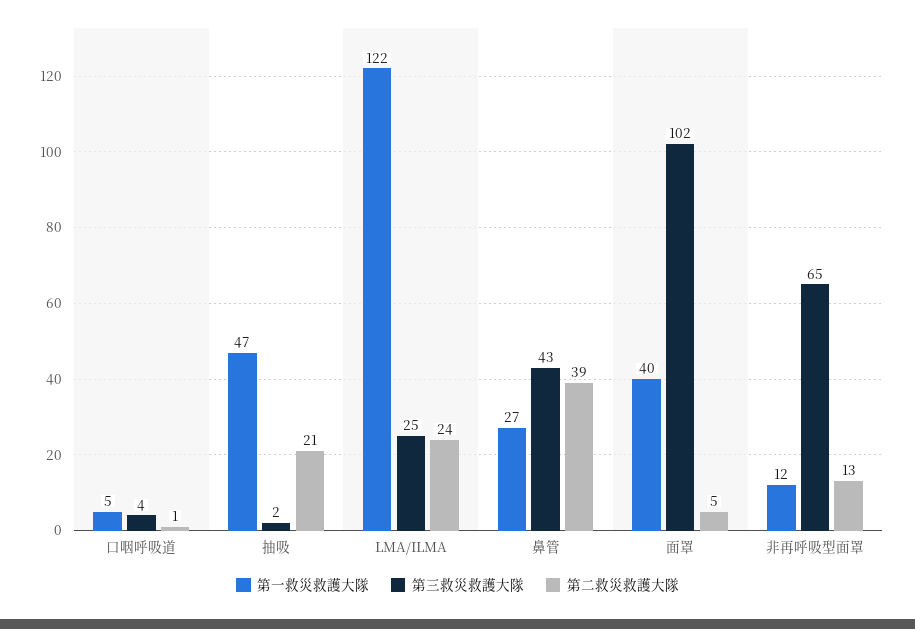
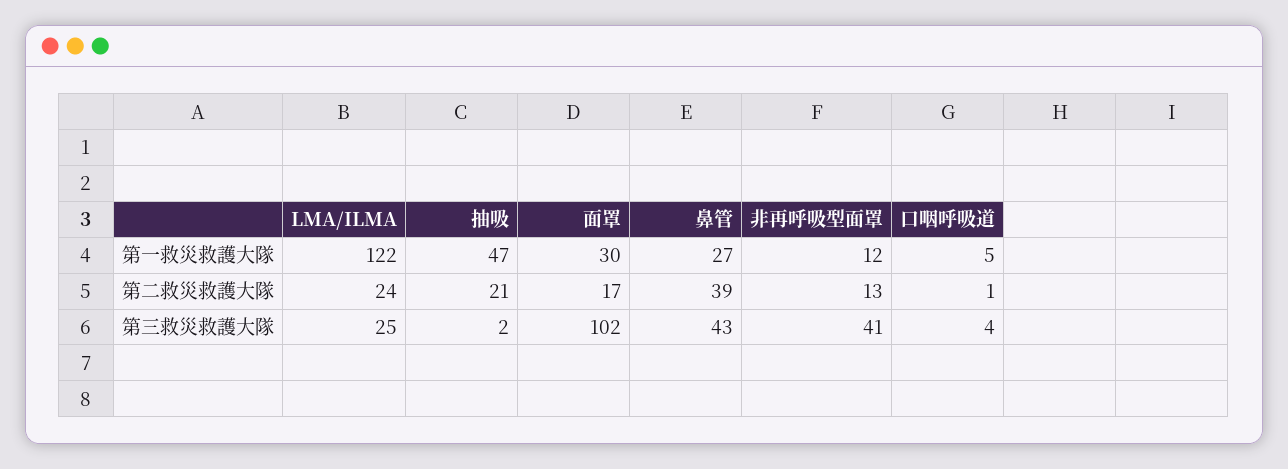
第一救災救護大隊, 面罩: 40 -> 30
第二救災救護大隊, 面罩: 5 -> 17
第三救災救護大隊, 非再呼吸型面罩: 65 -> 41

